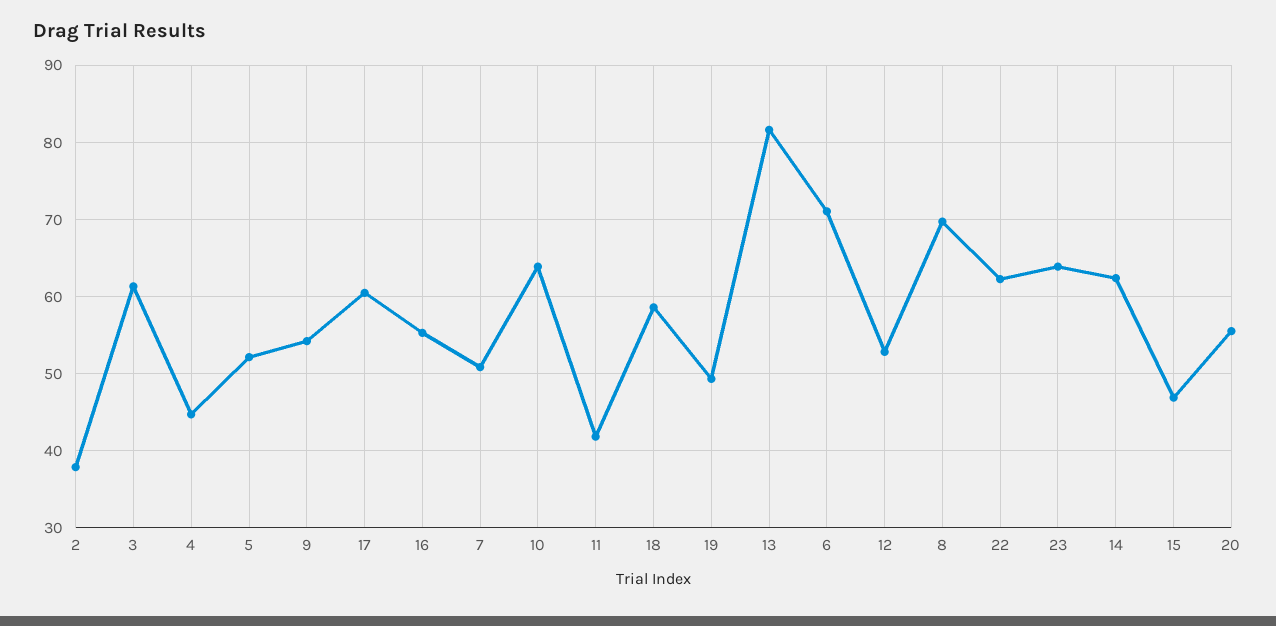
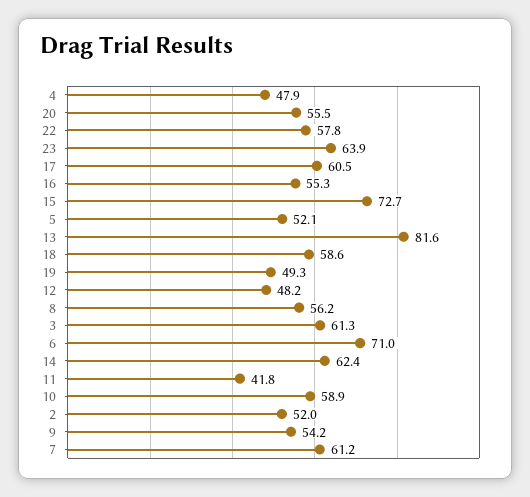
2: 38 -> 52
4: 45 -> 47.9
7: 51 -> 61.2
10: 64 -> 58.9
12: 53 -> 48.2
8: 70 -> 56.2
22: 62 -> 57.8
15: 47 -> 72.7

